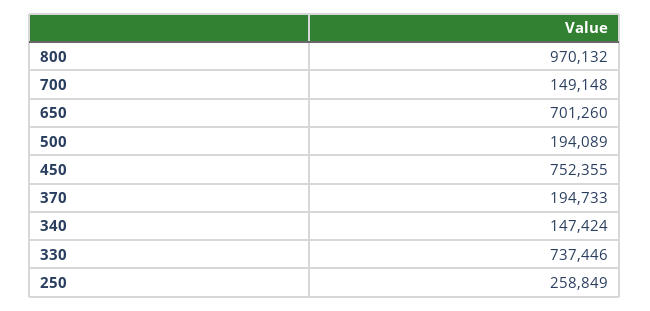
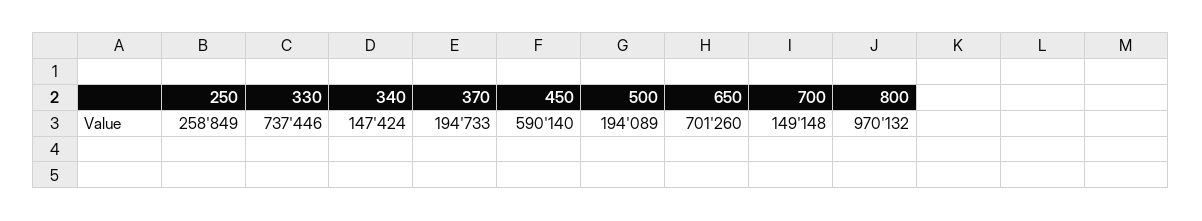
450: 752355 -> 590140

